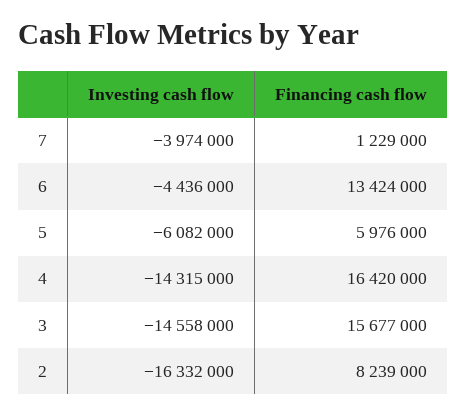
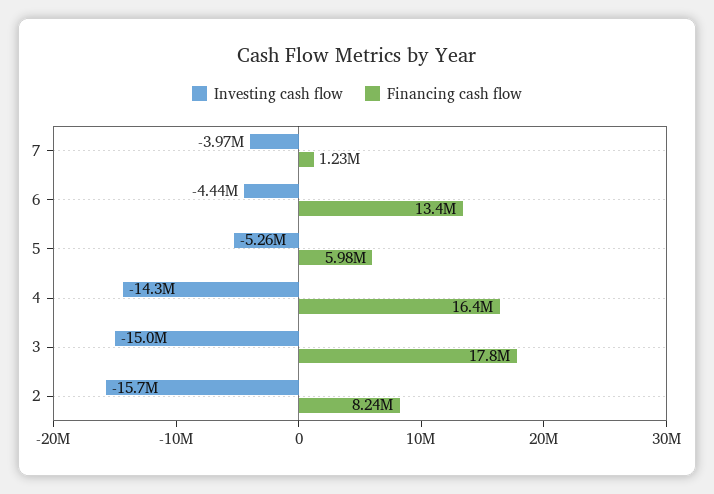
Investing cash flow, 5: -6082000 -> -5260000
Investing cash flow, 3: -14558000 -> -15000000
Financing cash flow, 3: 15677000 -> 17800000
Investing cash flow, 2: -16332000 -> -15700000

